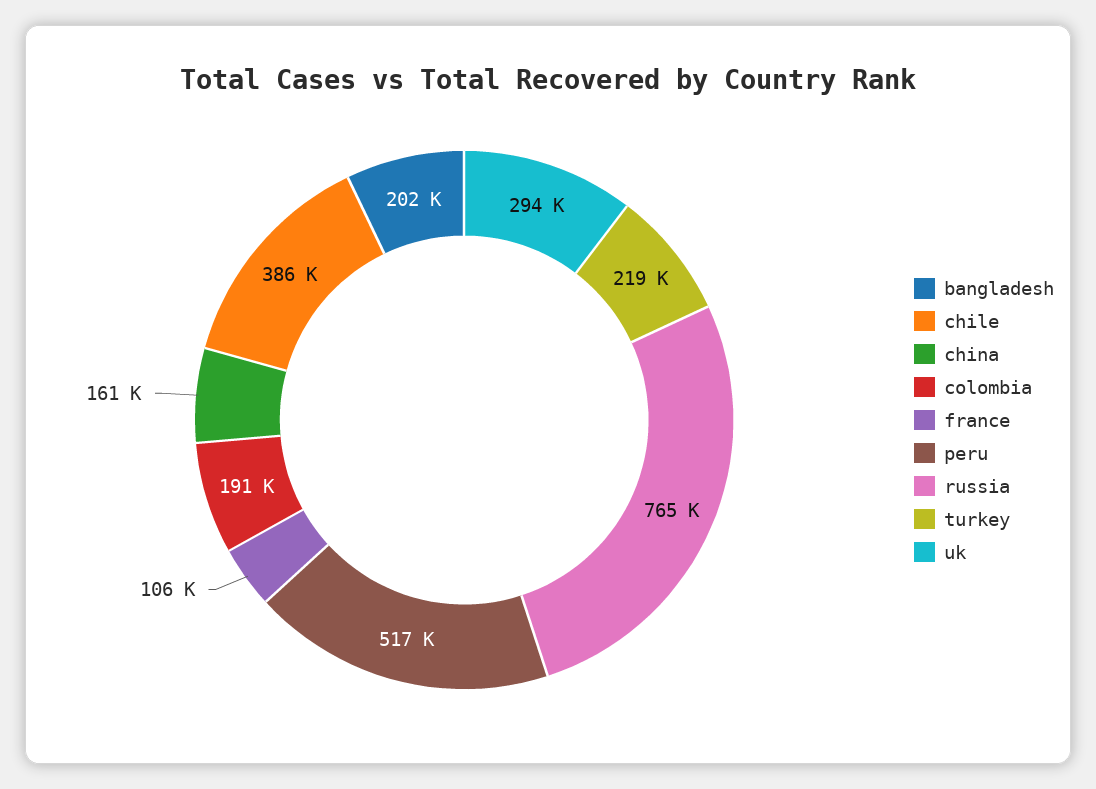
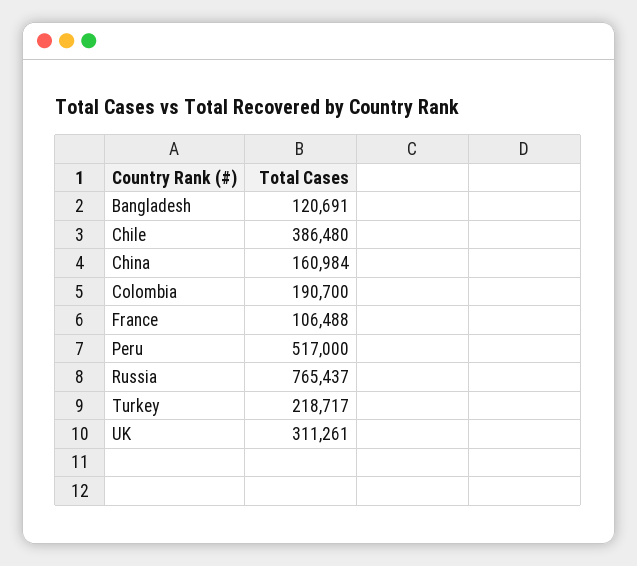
bangladesh: 202000 -> 120691
uk: 294000 -> 311261

